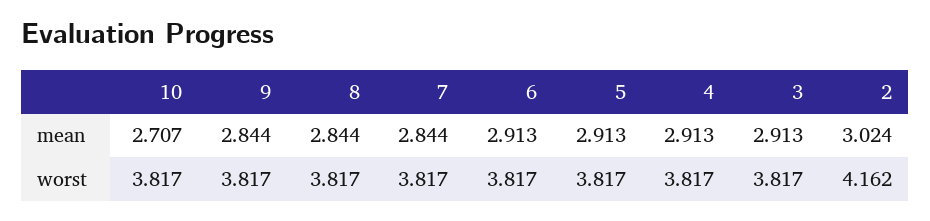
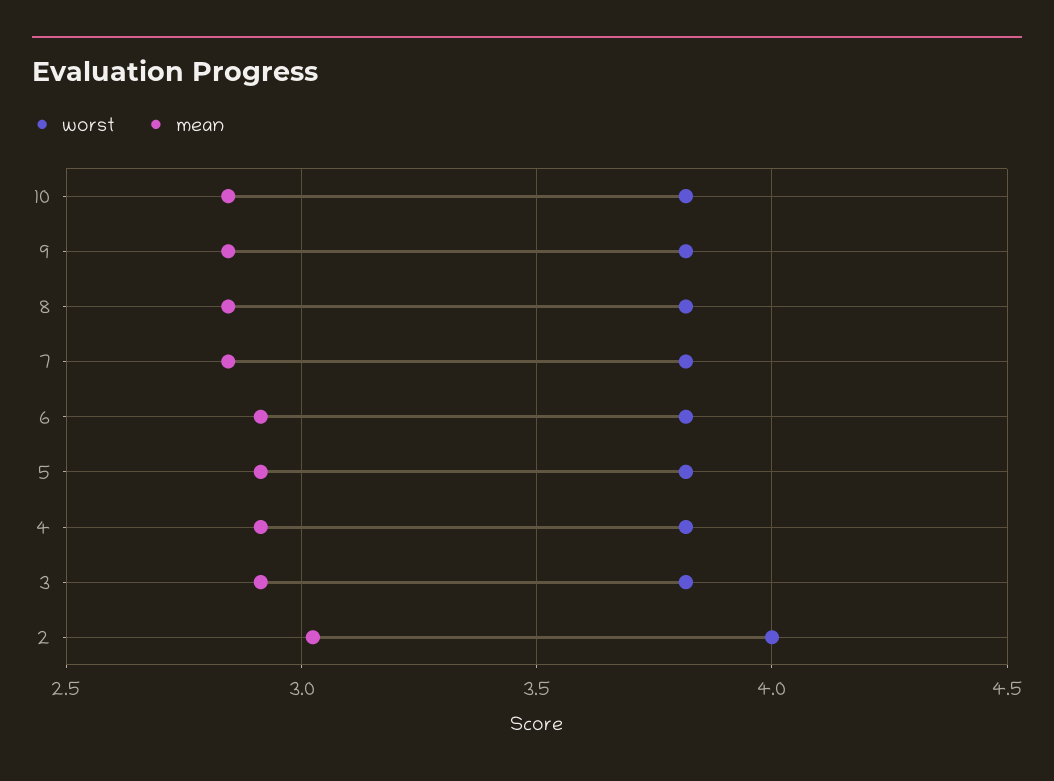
mean, 10: 2.707 -> 2.85
worst, 2: 4.162 -> 4

